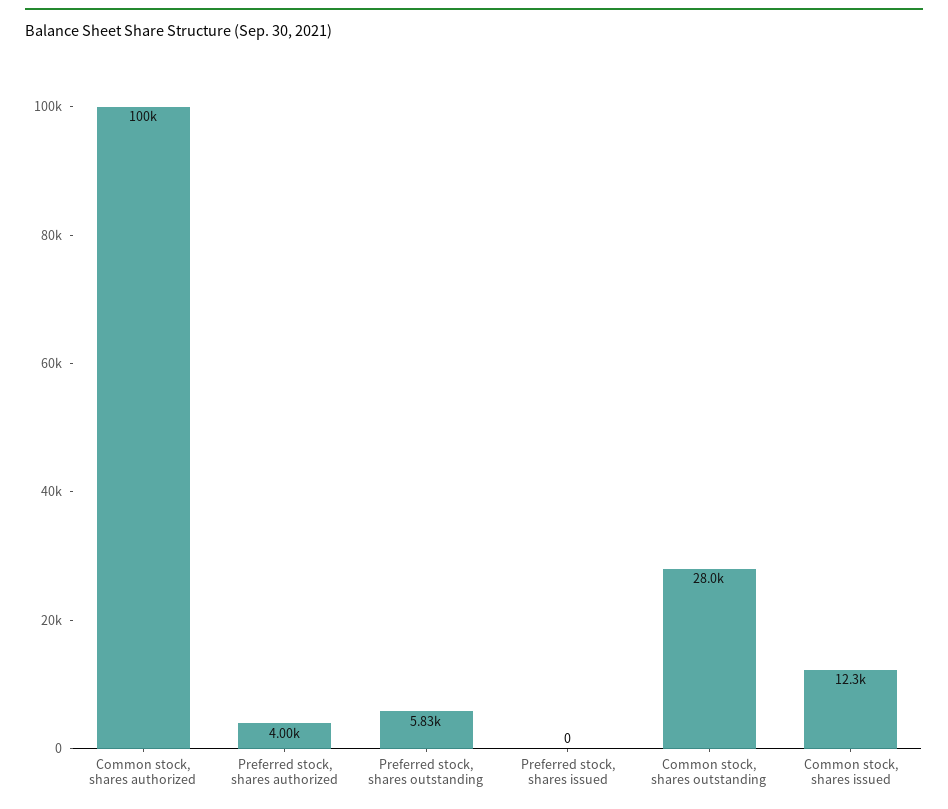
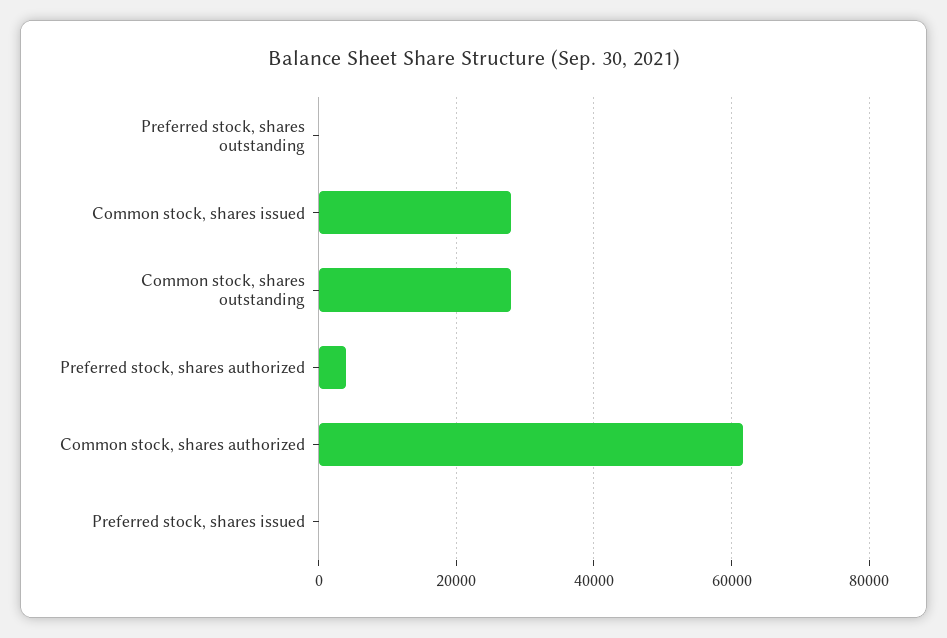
Common stock, shares authorized: 100000 -> 62000
Preferred stock, shares outstanding: 5830 -> 0
Common stock, shares issued: 12300 -> 28000

